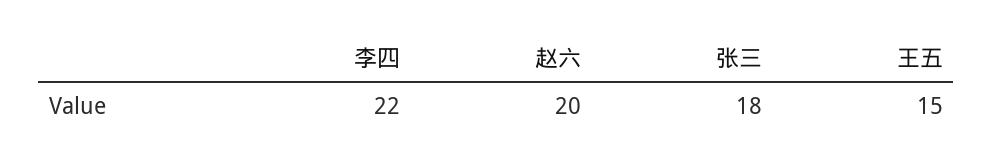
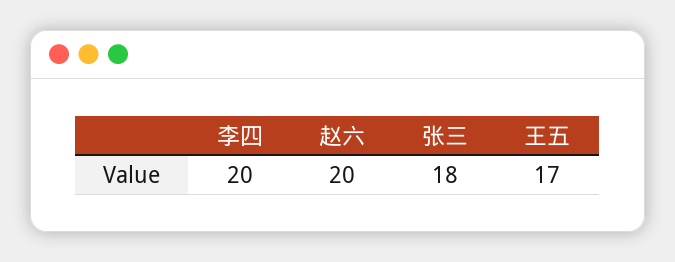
李四: 22 -> 20
王五: 15 -> 17

